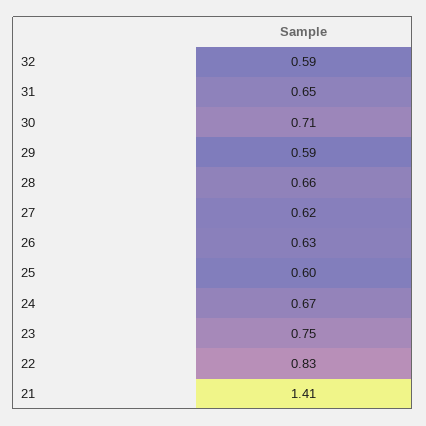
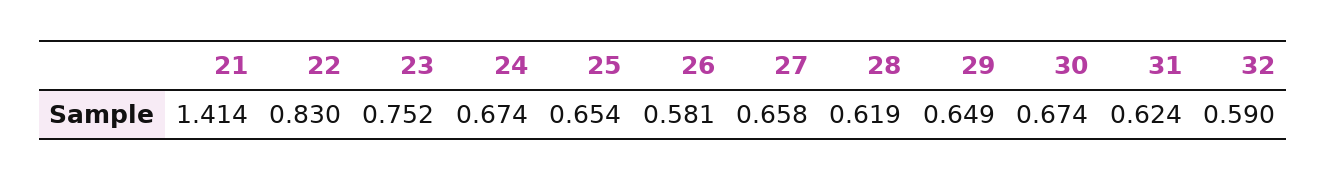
31: 0.65 -> 0.624
30: 0.71 -> 0.674
29: 0.59 -> 0.649
28: 0.66 -> 0.619
27: 0.62 -> 0.658
26: 0.63 -> 0.581
25: 0.6 -> 0.654

